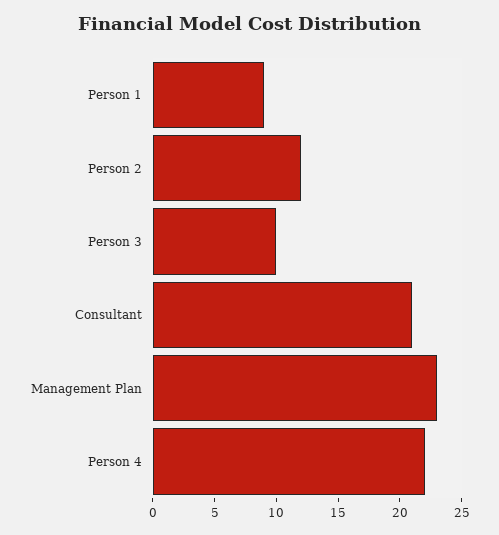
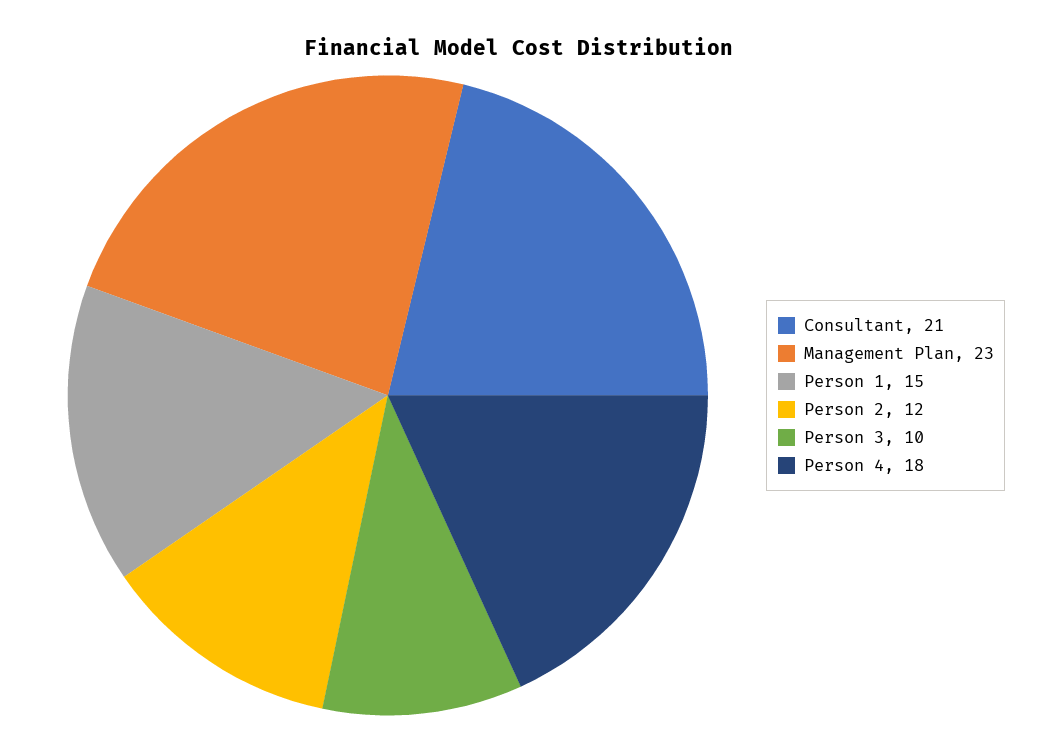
Person 1: 9 -> 15
Person 4: 22 -> 18

